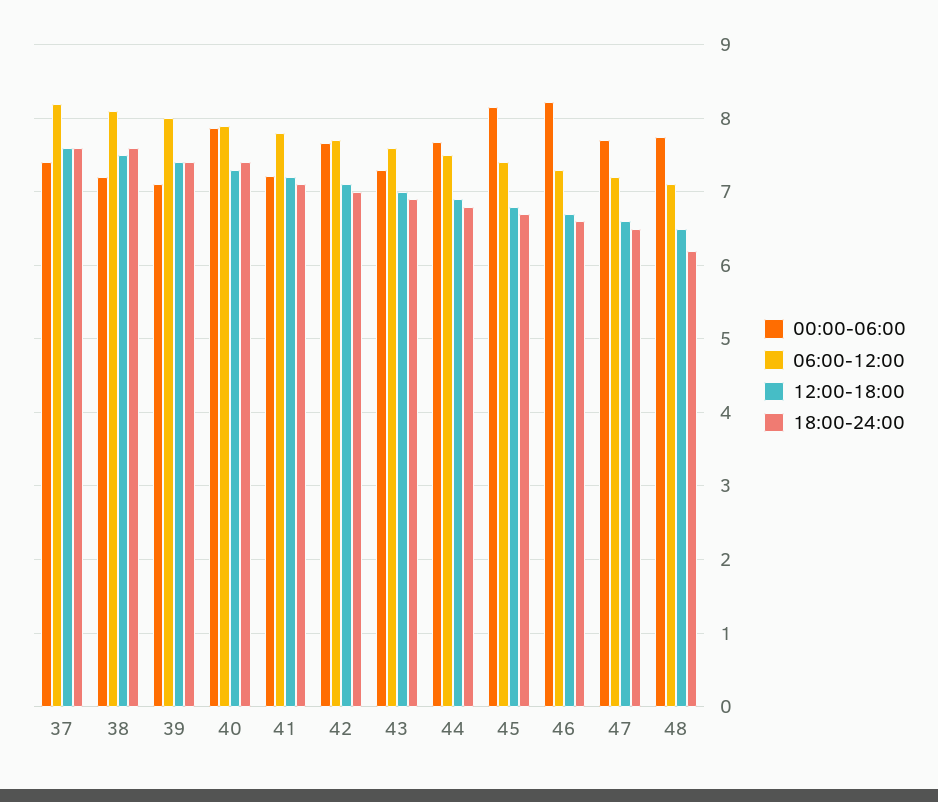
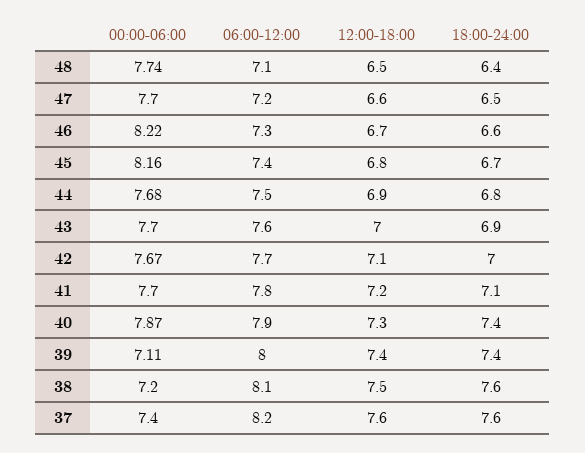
00:00-06:00, 41: 7.2 -> 7.7
00:00-06:00, 43: 7.3 -> 7.7
18:00-24:00, 48: 6.2 -> 6.4

